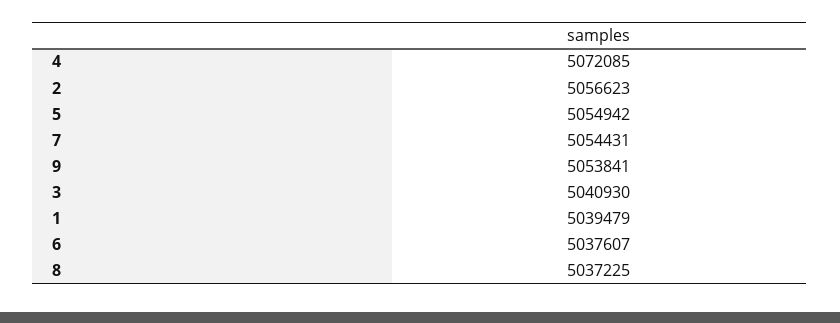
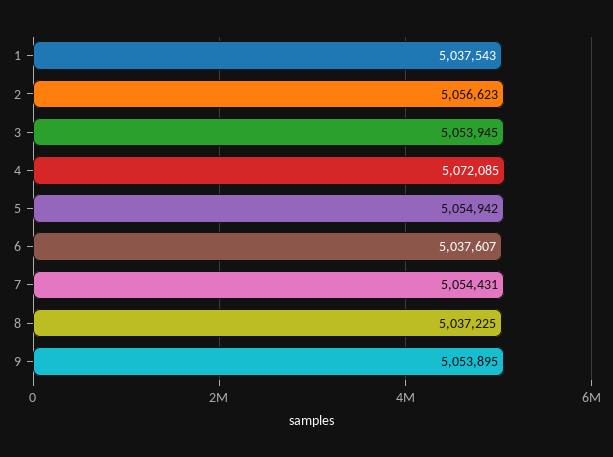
9: 5053841 -> 5053895
3: 5040930 -> 5053945
1: 5039479 -> 5037543

